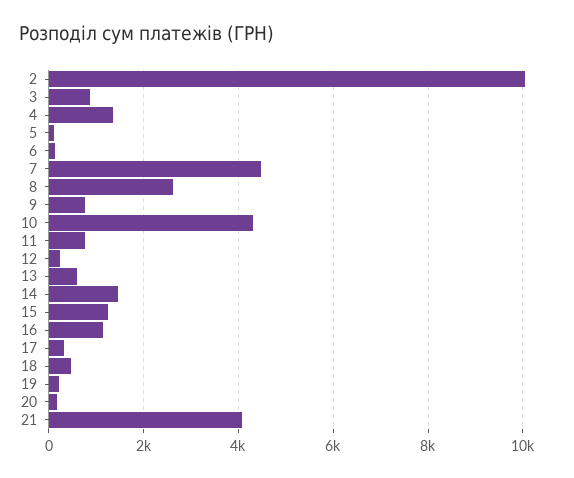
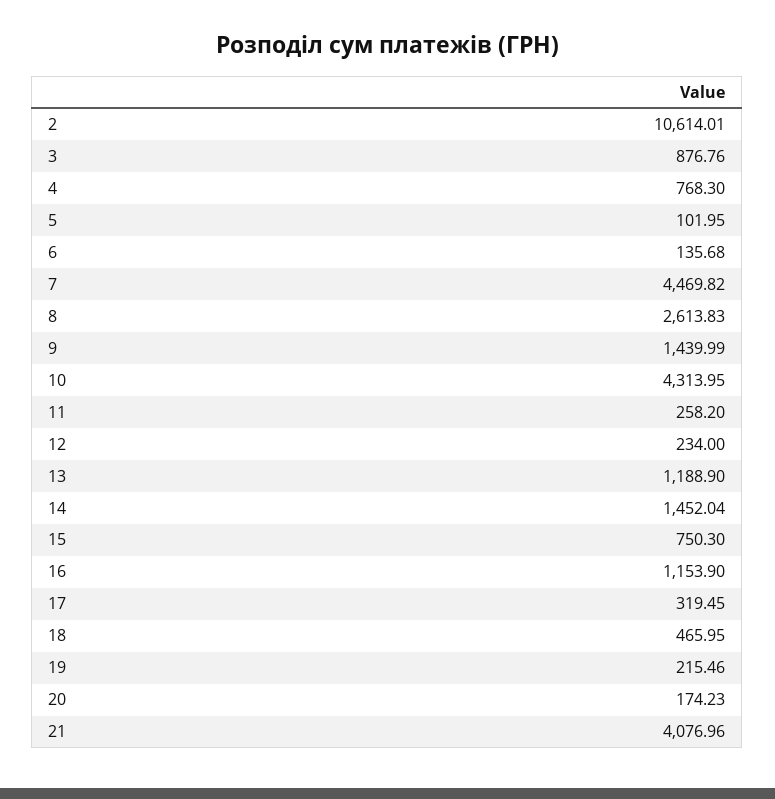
2: 10000 -> 10614.01
4: 1400 -> 768.3
9: 800 -> 1439.99
11: 800 -> 258.2
13: 600 -> 1188.9
15: 1200 -> 750.3

